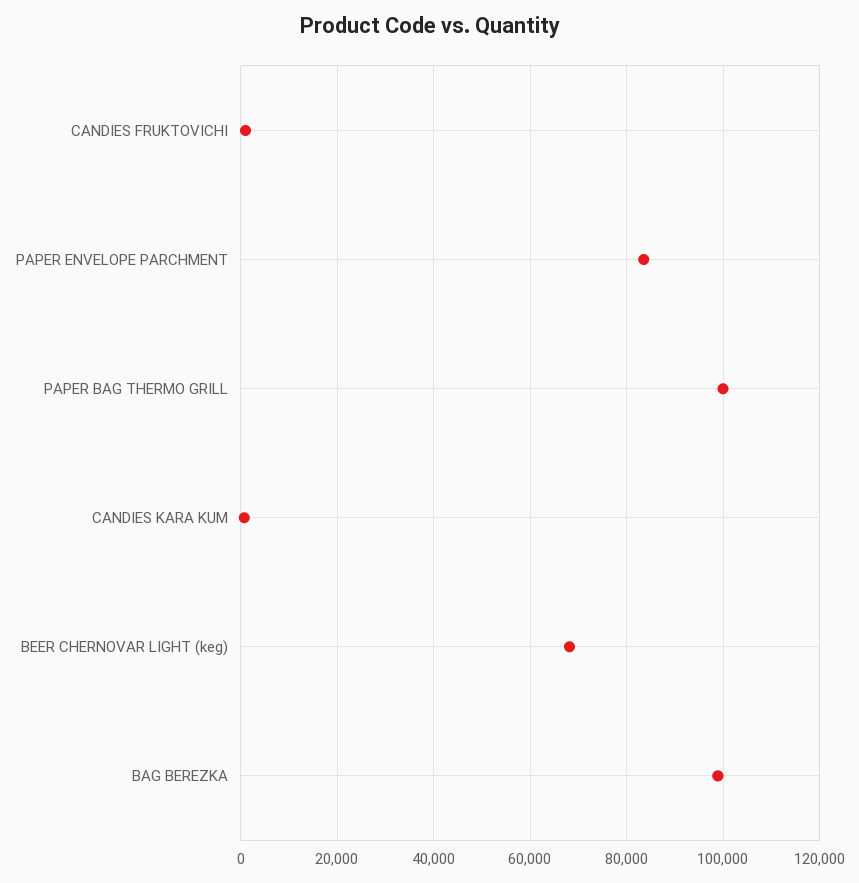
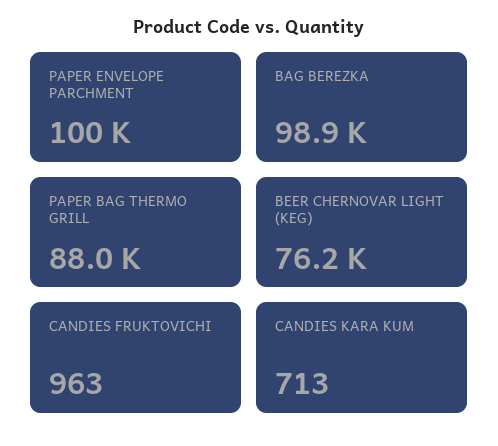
PAPER ENVELOPE PARCHMENT: 84000 -> 100000
PAPER BAG THERMO GRILL: 100000 -> 88000
BEER CHERNOVAR LIGHT (keg): 68000 -> 76200

